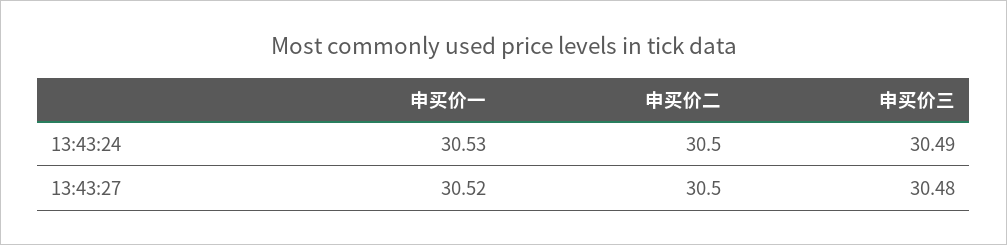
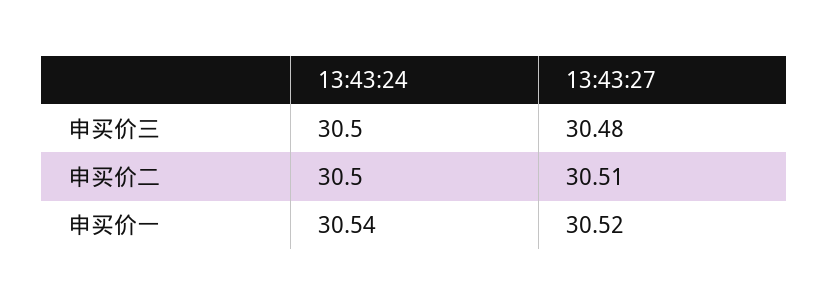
申买价一, 13:43:24: 30.53 -> 30.54
申买价三, 13:43:24: 30.49 -> 30.5
申买价二, 13:43:27: 30.5 -> 30.51

